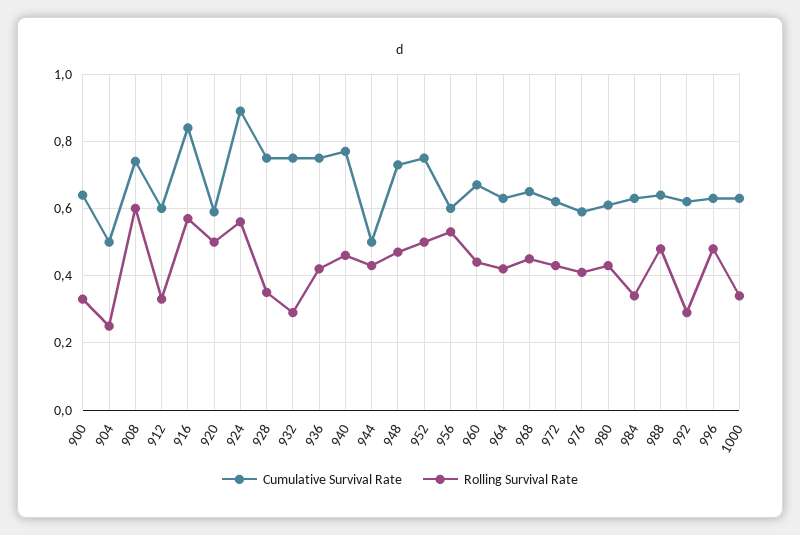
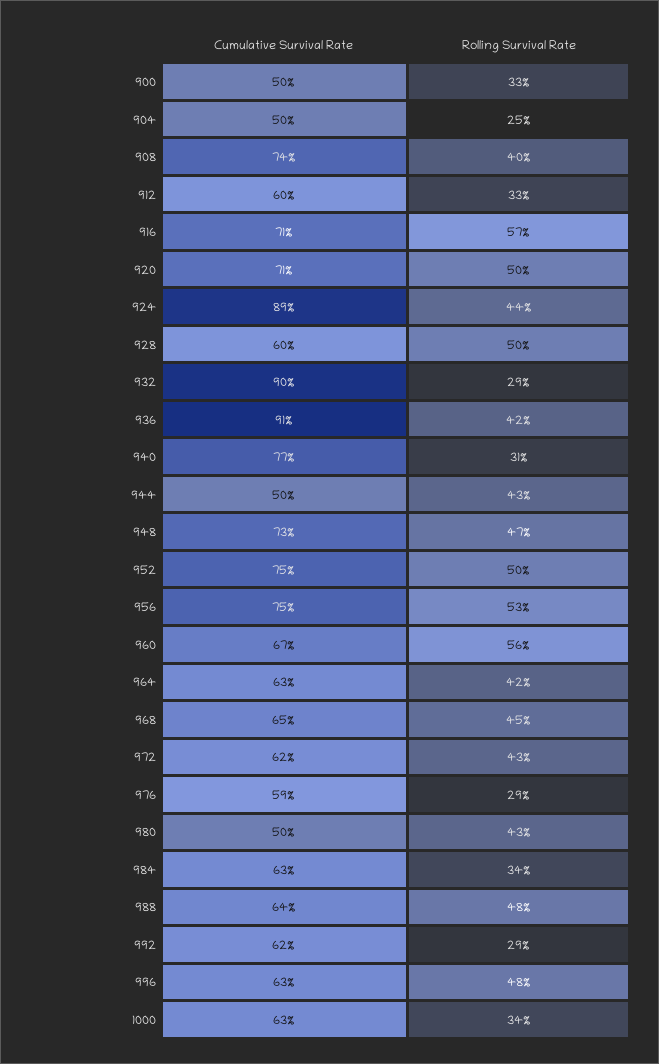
Cumulative Survival Rate, 900: 0.65 -> 0.5
Rolling Survival Rate, 908: 0.6 -> 0.4
Cumulative Survival Rate, 916: 0.85 -> 0.71
Cumulative Survival Rate, 920: 0.6 -> 0.71
Rolling Survival Rate, 924: 0.55 -> 0.44
Cumulative Survival Rate, 928: 0.75 -> 0.6
Rolling Survival Rate, 928: 0.35 -> 0.5
Cumulative Survival Rate, 932: 0.75 -> 0.9
Cumulative Survival Rate, 936: 0.75 -> 0.91
Rolling Survival Rate, 940: 0.45 -> 0.31
Cumulative Survival Rate, 956: 0.6 -> 0.75
Rolling Survival Rate, 960: 0.45 -> 0.56
Rolling Survival Rate, 976: 0.4 -> 0.29
Cumulative Survival Rate, 980: 0.6 -> 0.5

